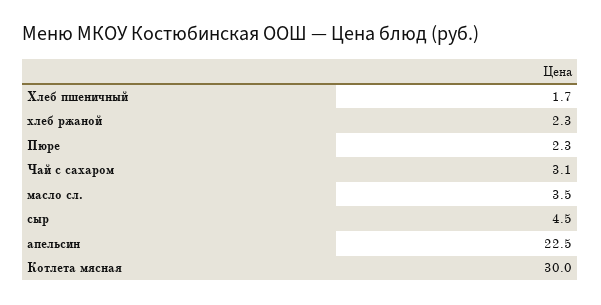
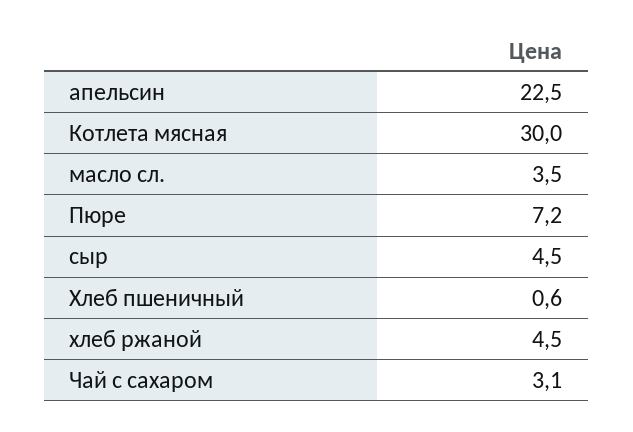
Хлеб пшеничный: 1.7 -> 0.6
хлеб ржаной: 2.3 -> 4.5
Пюре: 2.3 -> 7.2

